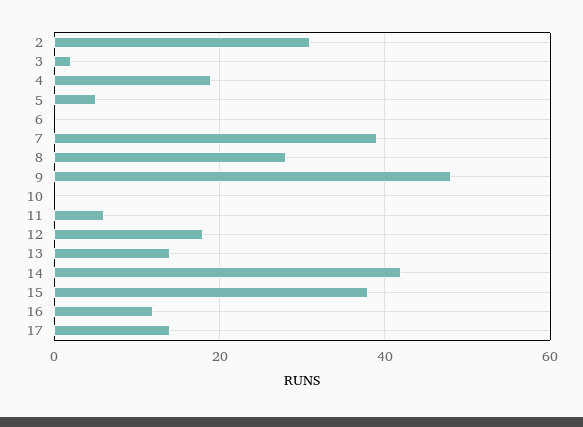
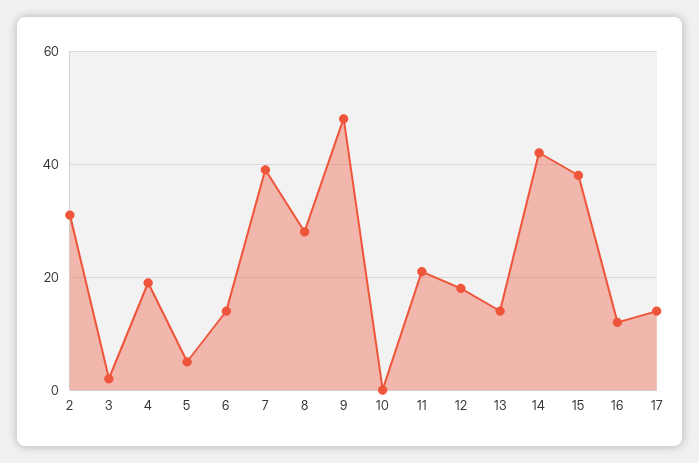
6: 0 -> 15
11: 5 -> 20

